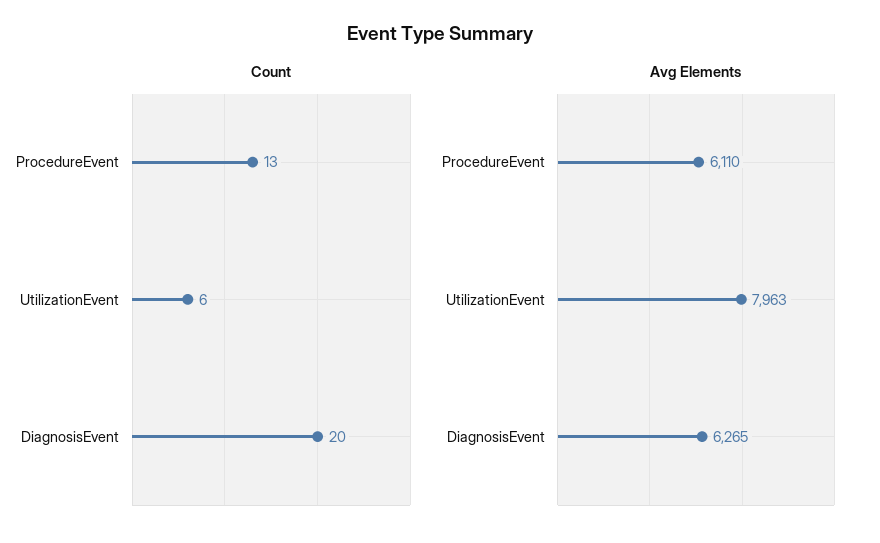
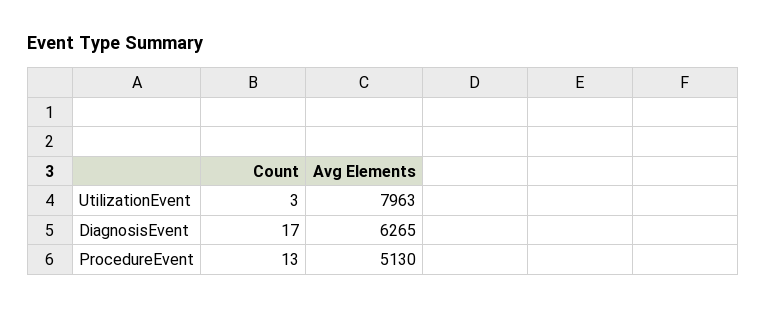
Count, UtilizationEvent: 6 -> 3
Count, DiagnosisEvent: 20 -> 17
Avg Elements, ProcedureEvent: 6110 -> 5130

